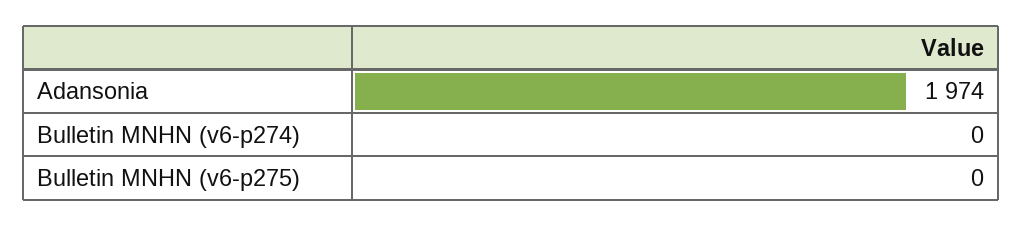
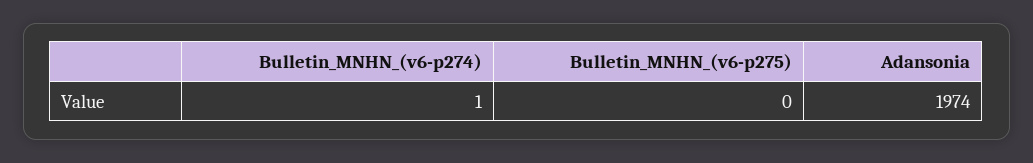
Bulletin MNHN (v6-p274): 0 -> 1

